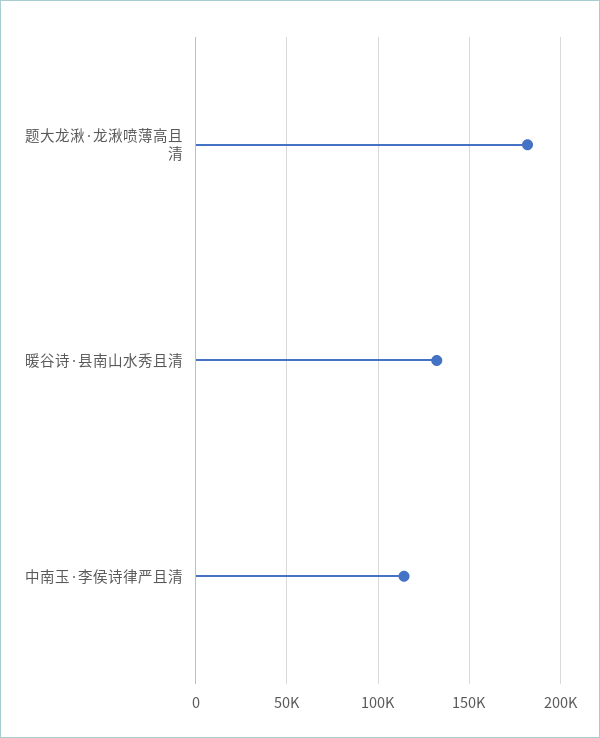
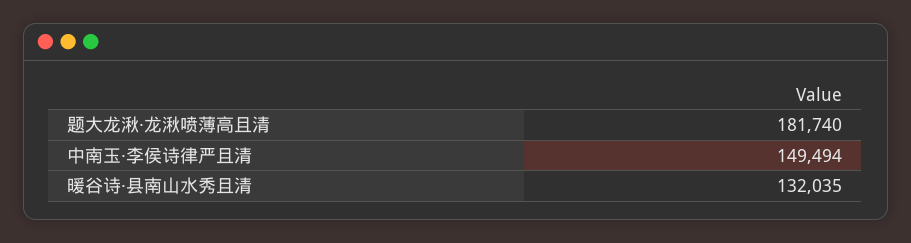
中南玉·李侯诗律严且清: 115000 -> 149494

